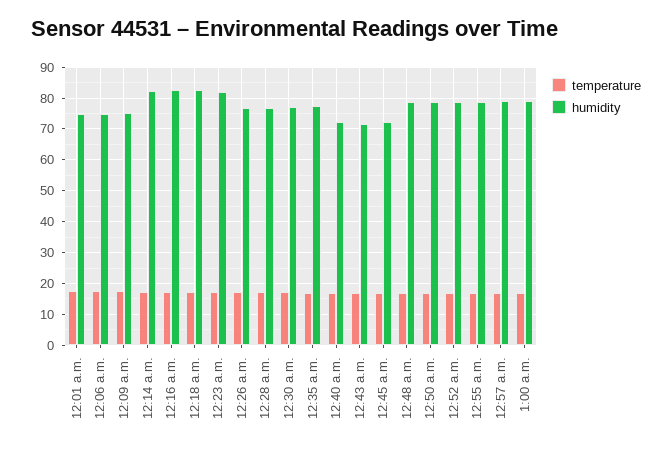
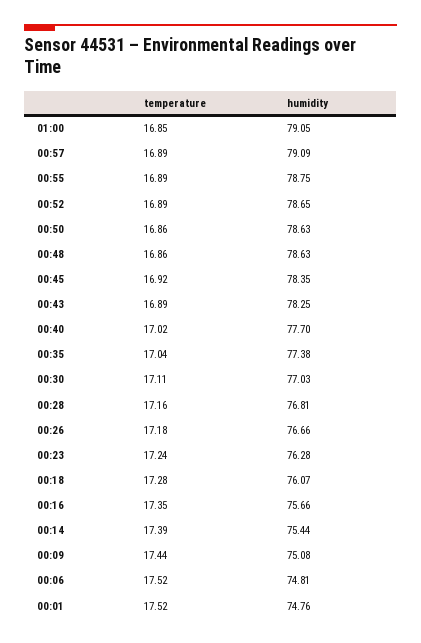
humidity, 12:14 a.m.: 82 -> 75.44
humidity, 12:16 a.m.: 82 -> 75.66
humidity, 12:18 a.m.: 82 -> 76.07
humidity, 12:23 a.m.: 82 -> 76.28
humidity, 12:40 a.m.: 72 -> 77.7
humidity, 12:43 a.m.: 72 -> 78.25
humidity, 12:45 a.m.: 72 -> 78.35

